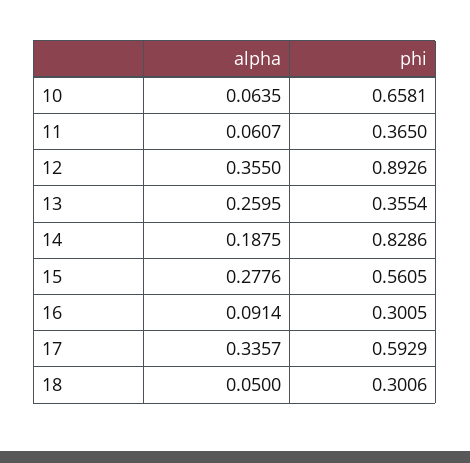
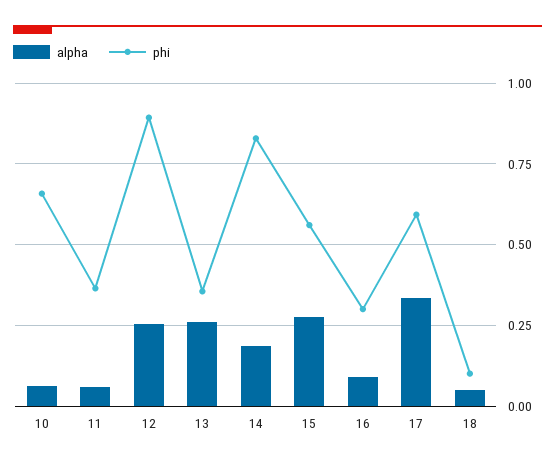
alpha, 12: 0.355 -> 0.25
phi, 18: 0.3006 -> 0.1

